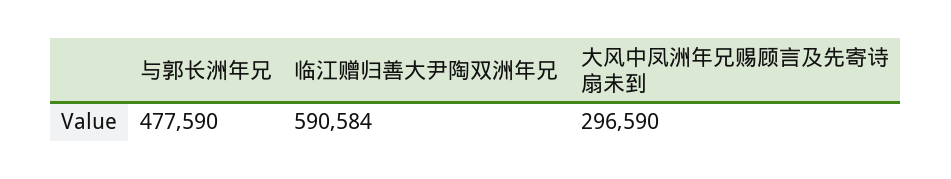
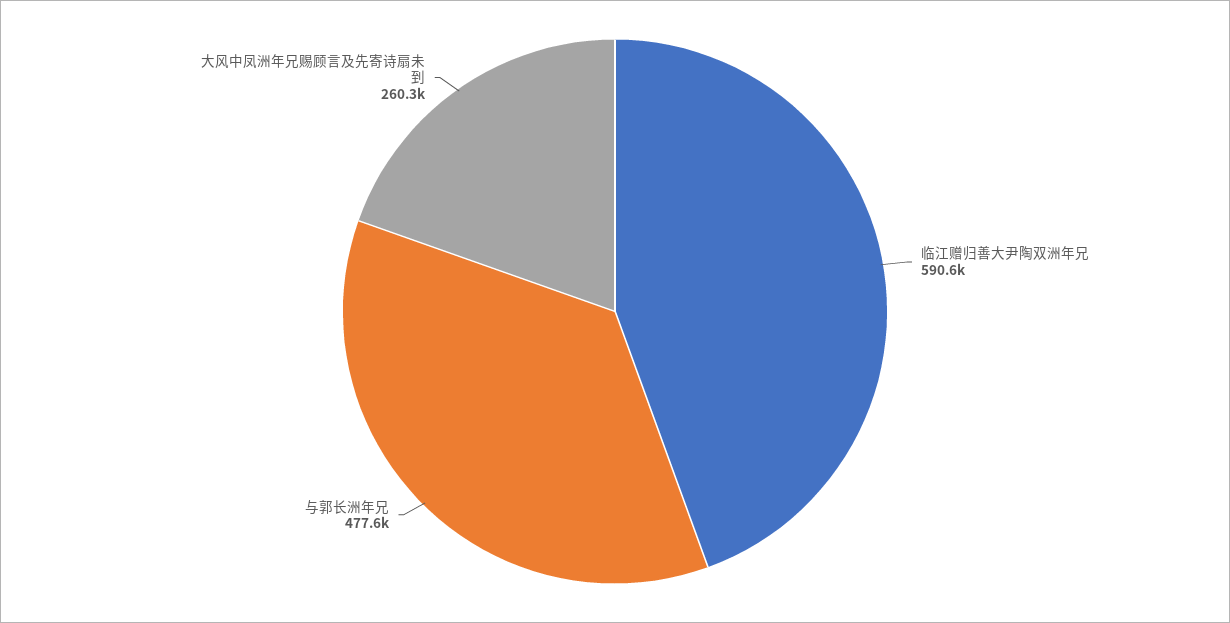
大风中凤洲年兄赐顾言及先寄诗扇未到: 296590 -> 260300

